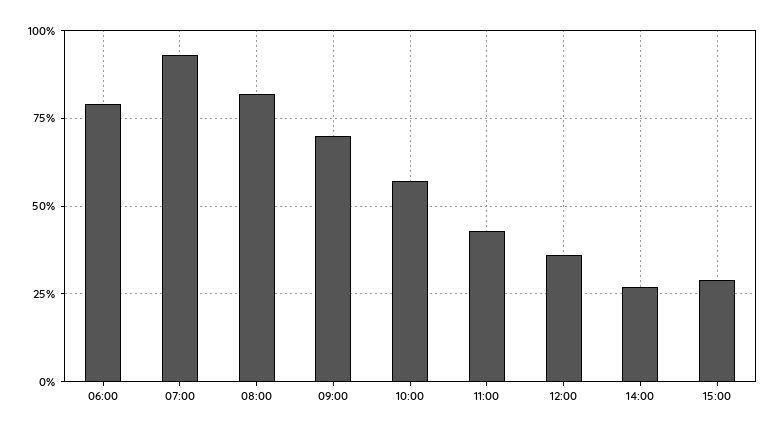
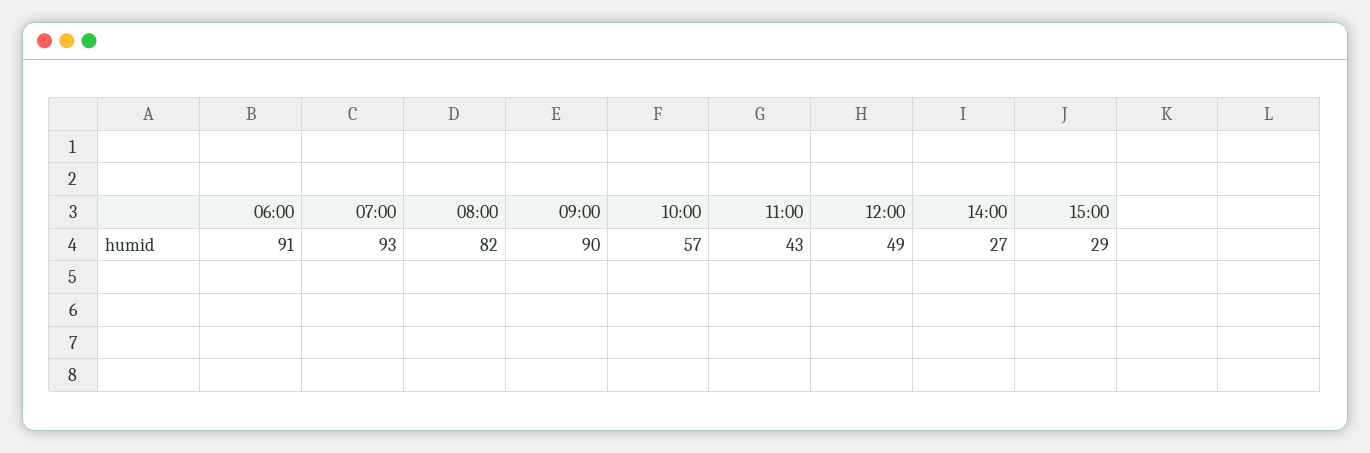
06:00: 80 -> 91
09:00: 70 -> 90
12:00: 35 -> 49

